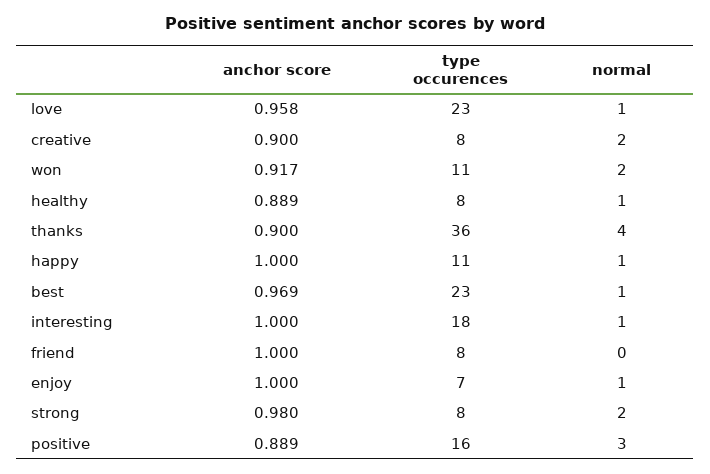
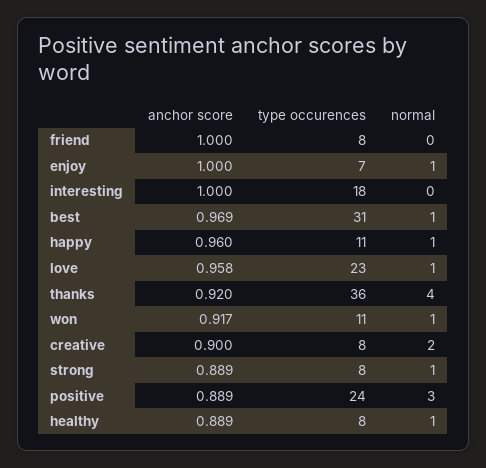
normal, won: 2 -> 1
anchor score, thanks: 0.9 -> 0.92
anchor score, happy: 1 -> 0.96
type occurences, best: 23 -> 31
normal, interesting: 1 -> 0
anchor score, strong: 0.98 -> 0.889
normal, strong: 2 -> 1
type occurences, positive: 16 -> 24

